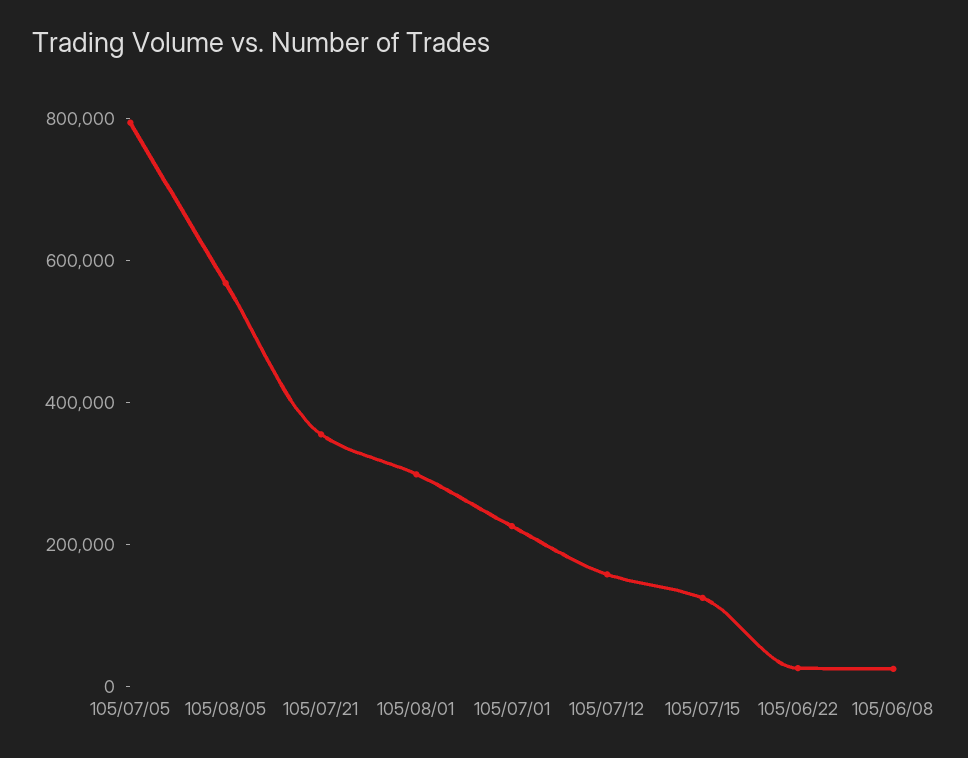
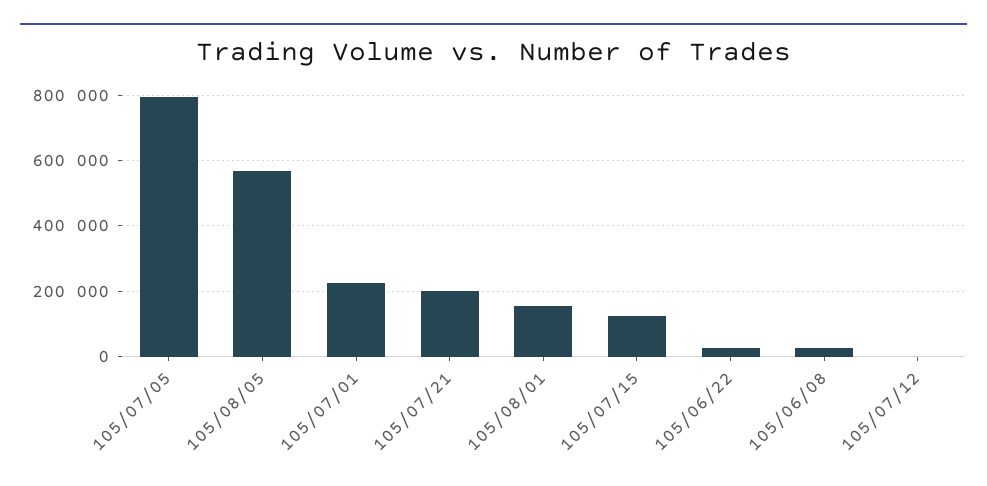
105/07/21: 350000 -> 200000
105/08/01: 300000 -> 160000
105/07/12: 150000 -> 0

